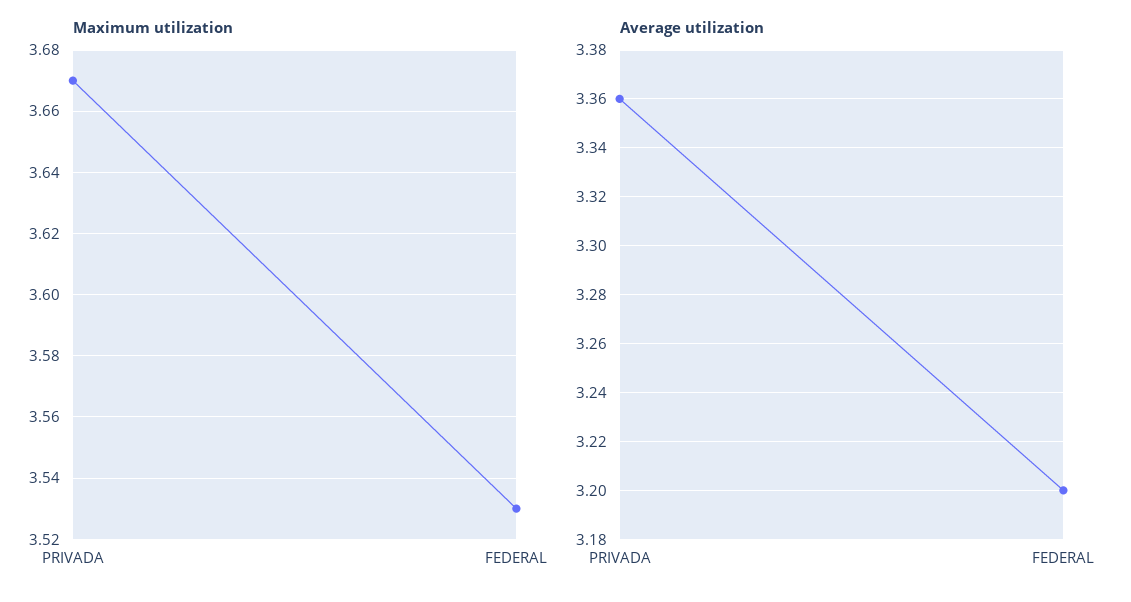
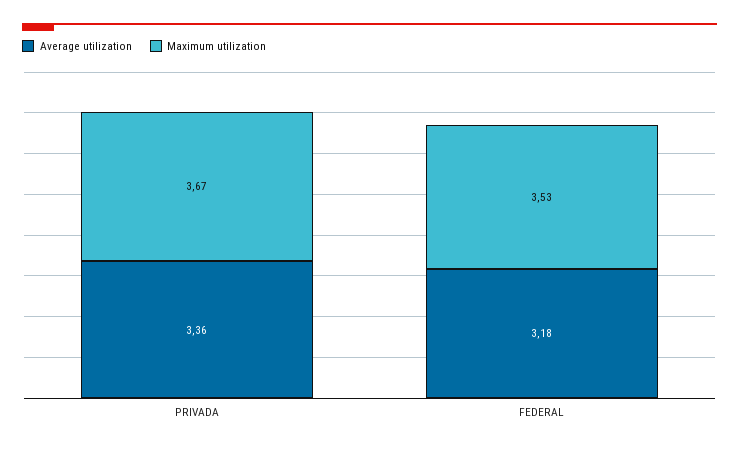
Average utilization, FEDERAL: 3.2 -> 3.18

